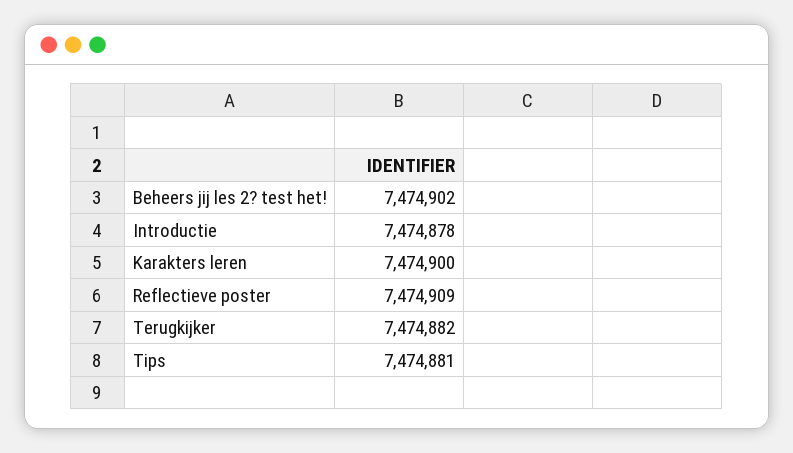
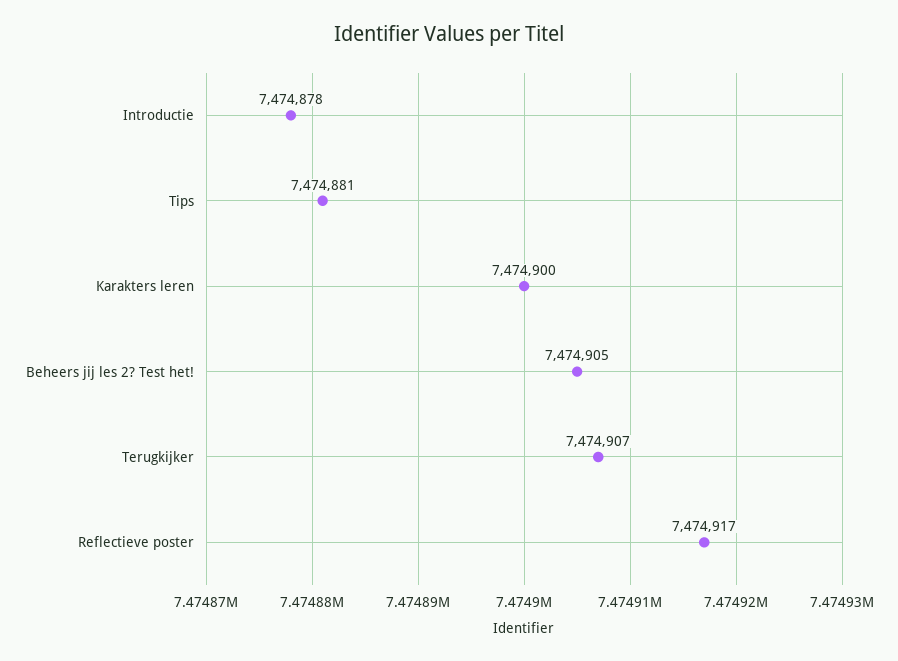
Beheers jij les 2? test het!: 7474902 -> 7474905
Reflectieve poster: 7474909 -> 7474917
Terugkijker: 7474882 -> 7474907

